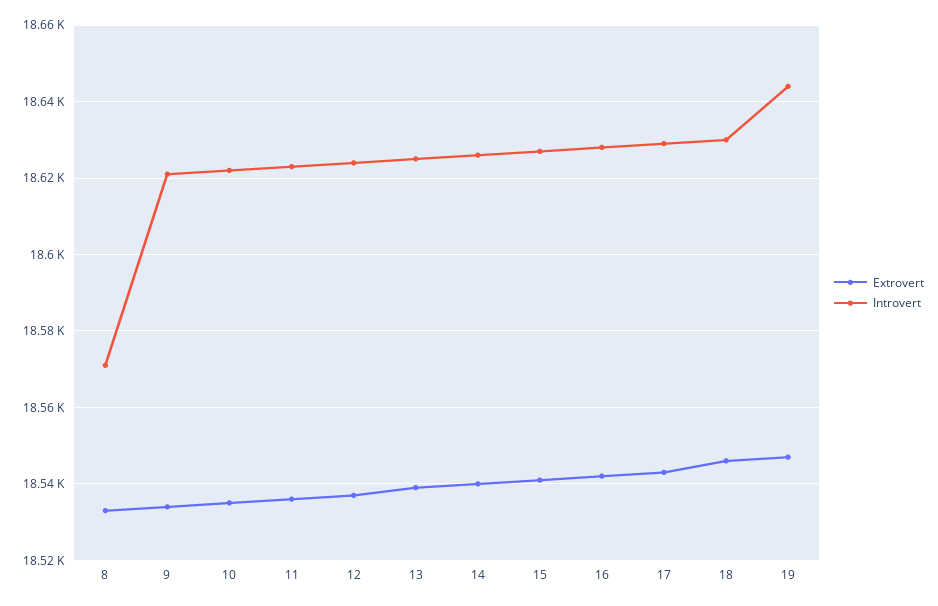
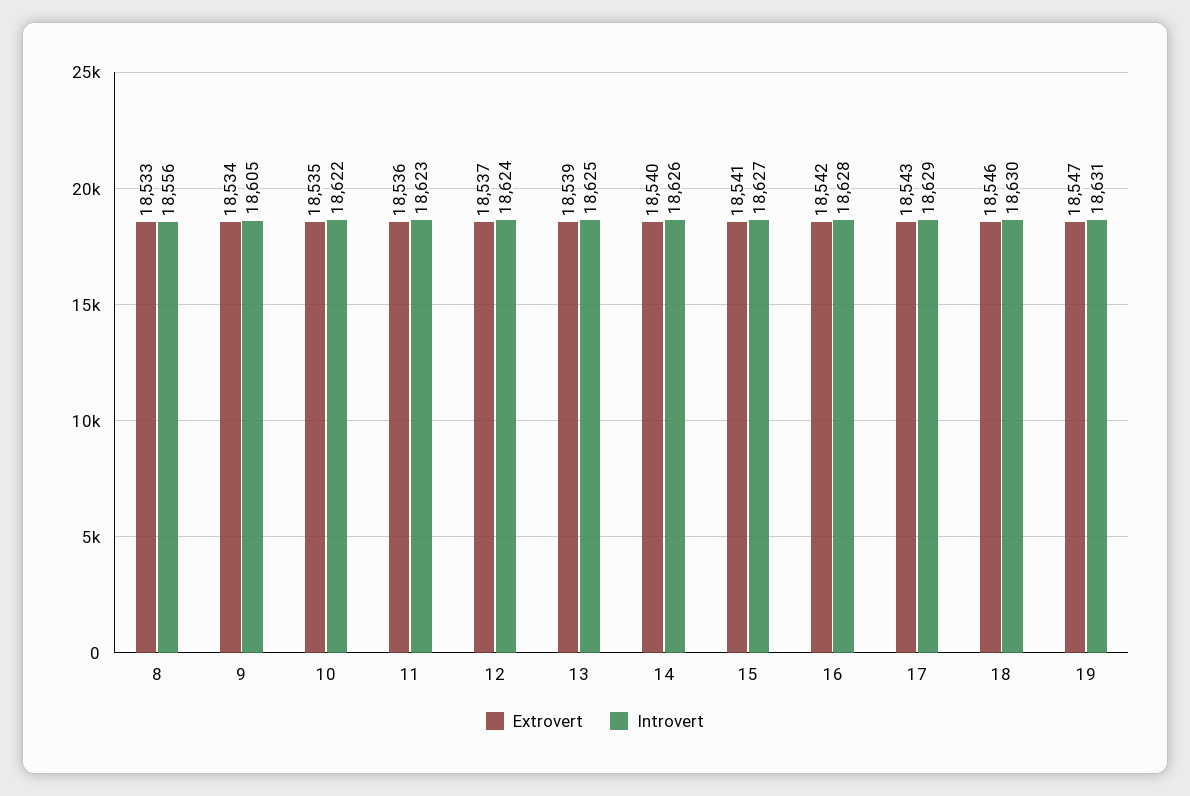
Introvert, 8: 18570 -> 18556
Introvert, 9: 18620 -> 18605
Introvert, 19: 18645 -> 18631

